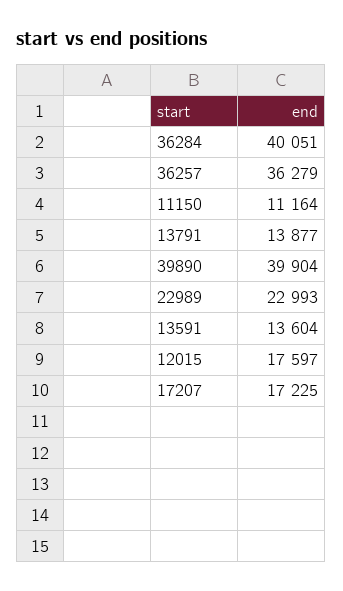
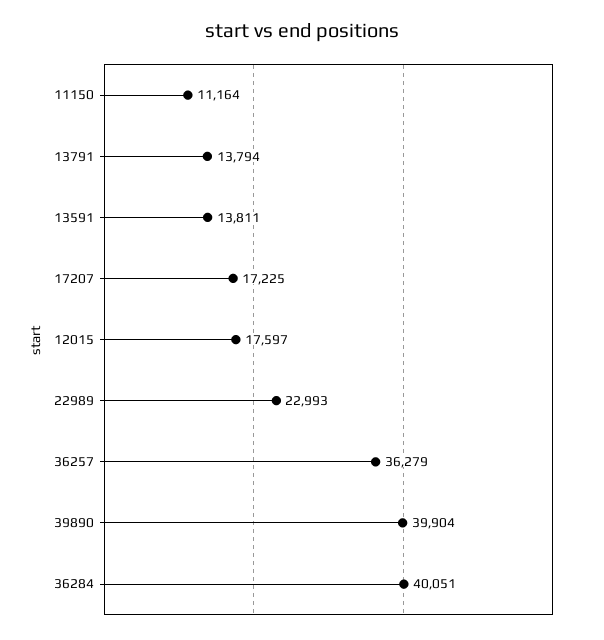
13791: 13877 -> 13794
13591: 13604 -> 13811

